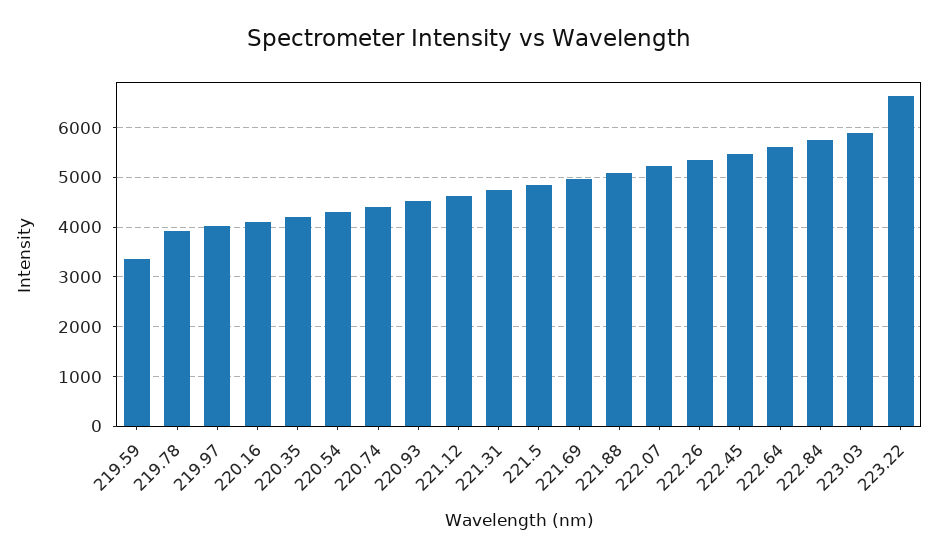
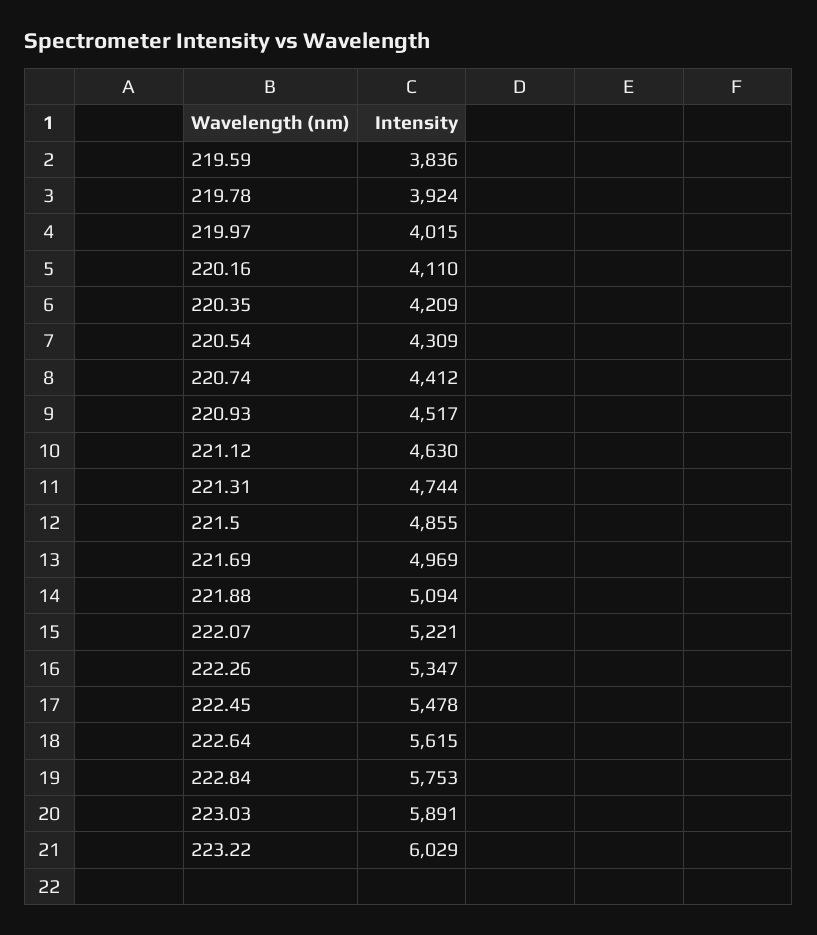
219.59: 3400 -> 3836
223.22: 6600 -> 6029

